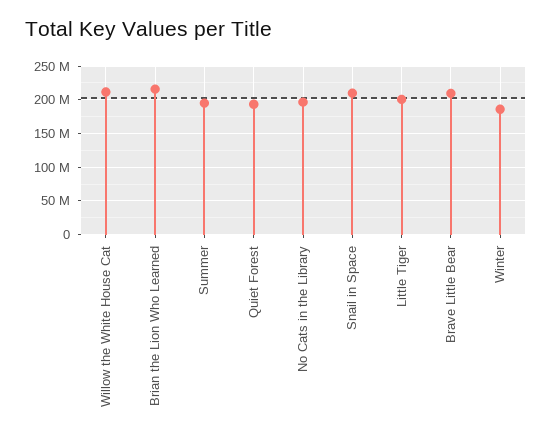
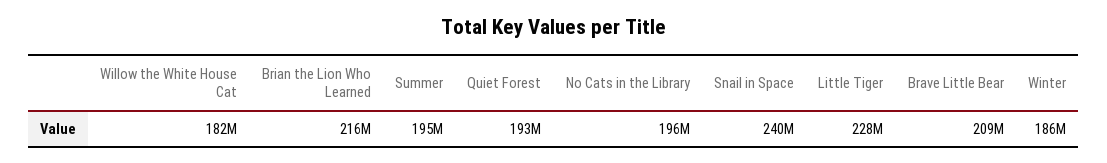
Willow the White House Cat: 210000000 -> 182000000
Snail in Space: 210000000 -> 240000000
Little Tiger: 200000000 -> 228000000

